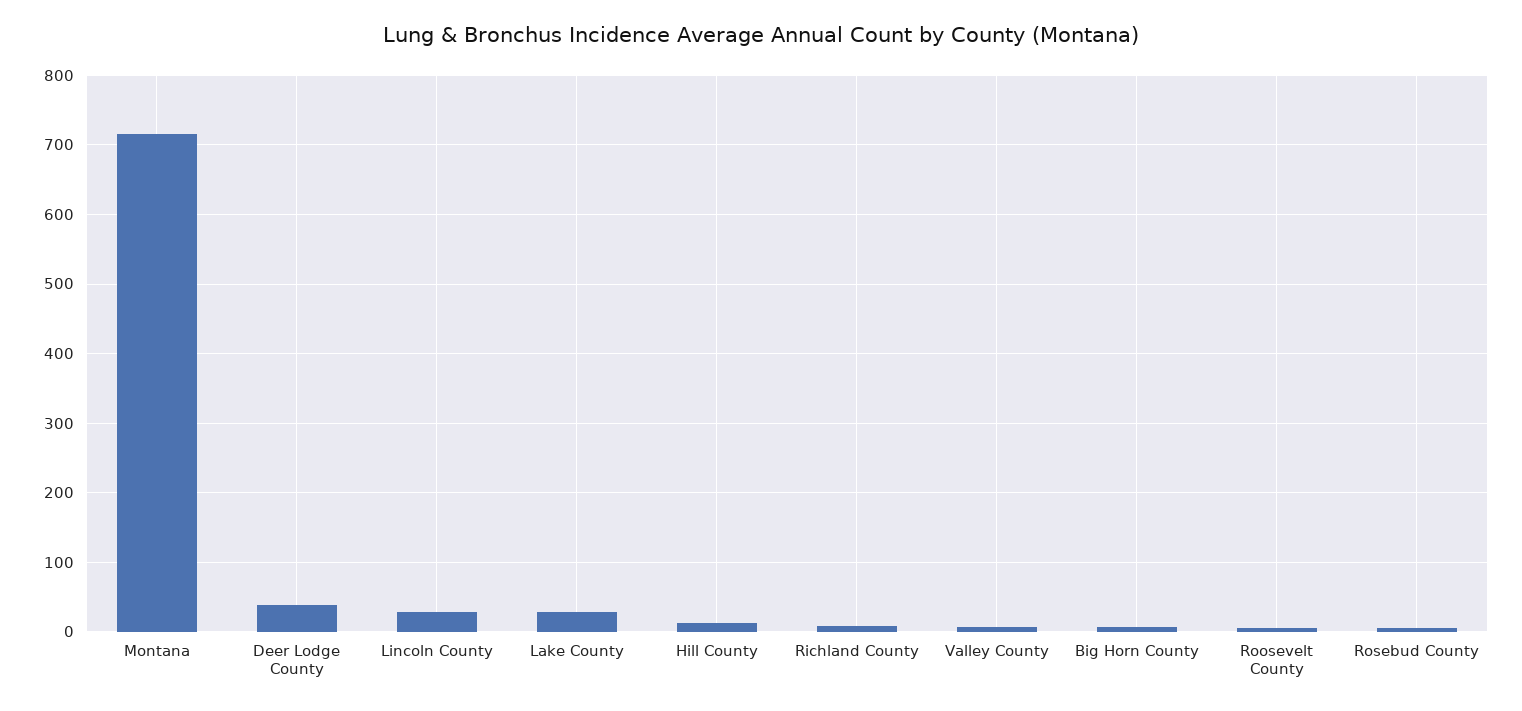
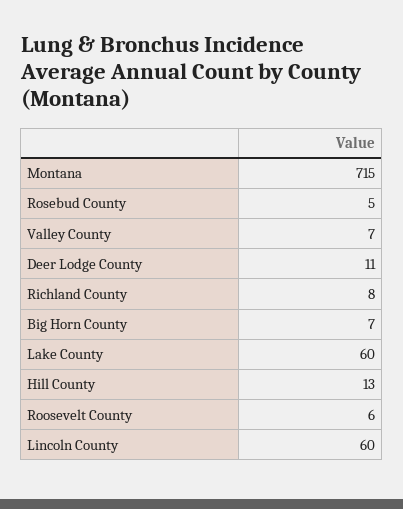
Deer Lodge County: 40 -> 11
Lincoln County: 30 -> 60
Lake County: 30 -> 60

